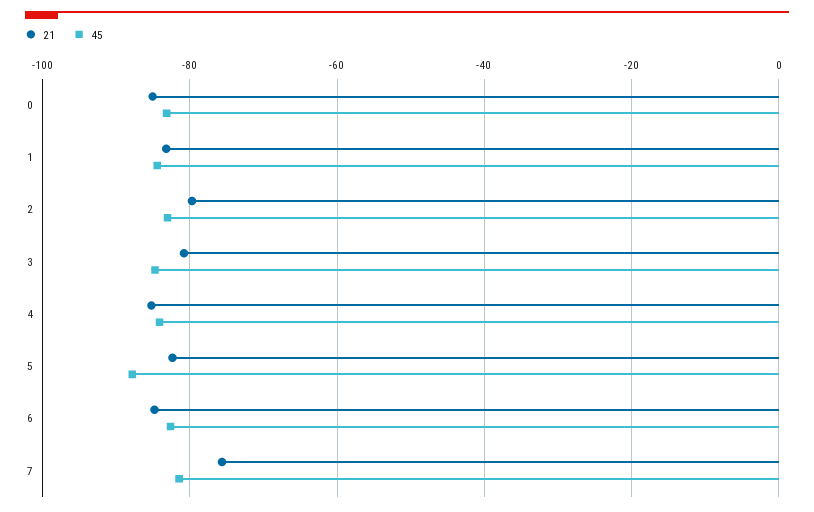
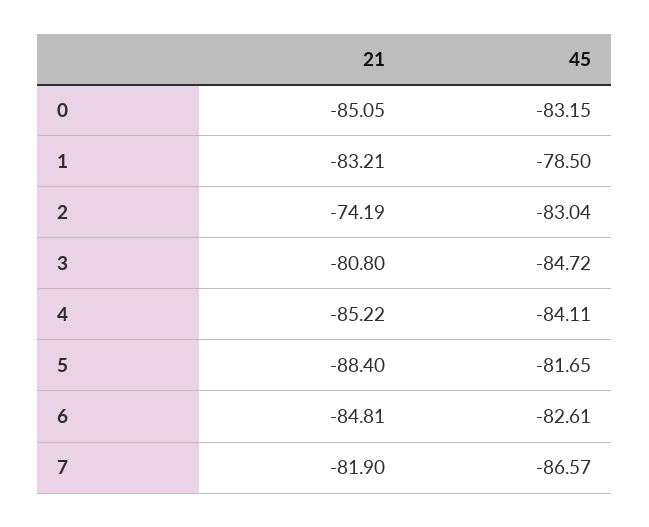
45, 1: -84 -> -78.5
21, 2: -80 -> -74.19
21, 5: -82 -> -88.4
45, 5: -88 -> -81.65
21, 7: -76 -> -81.9
45, 7: -82 -> -86.57

